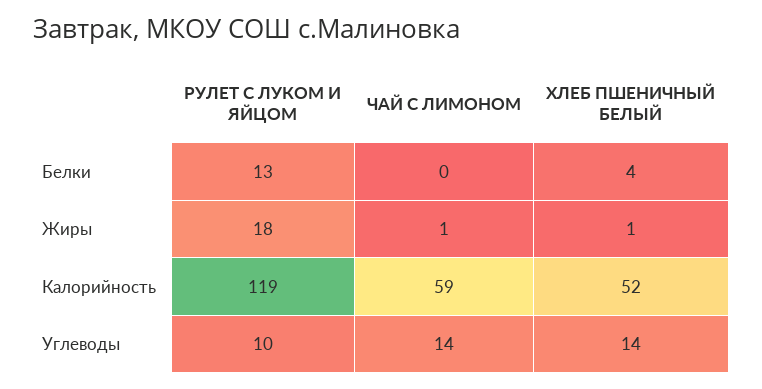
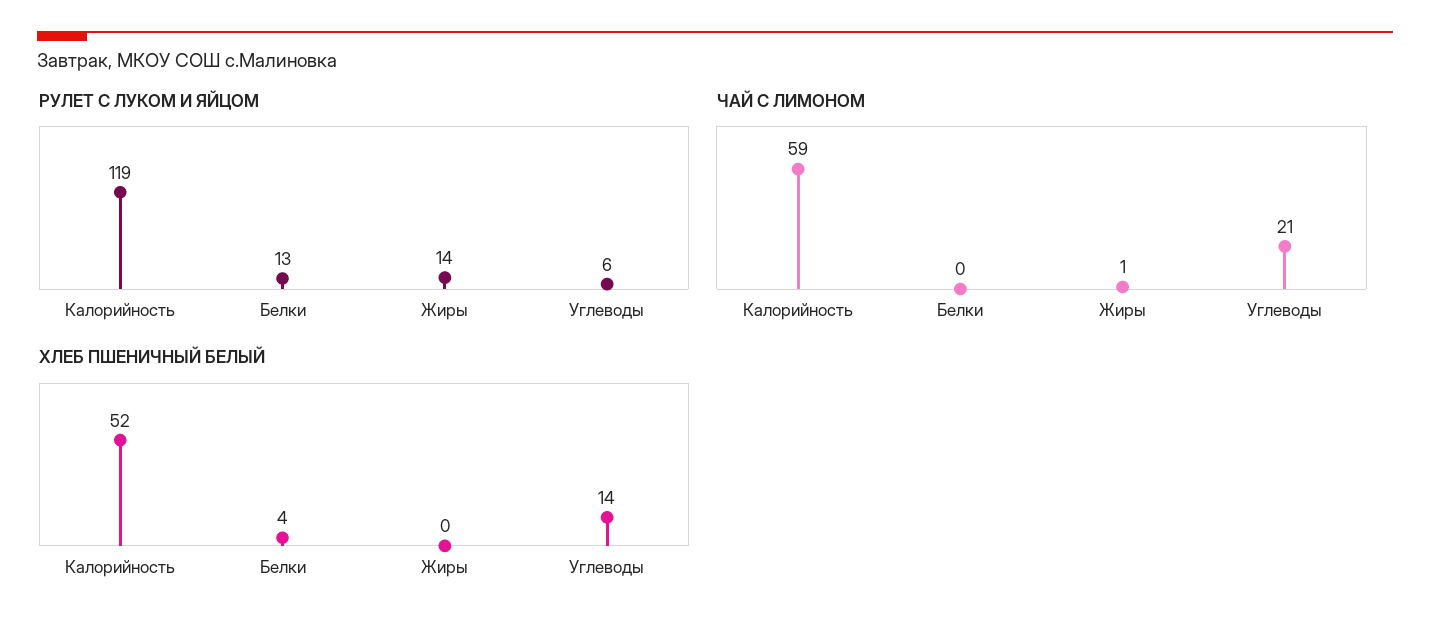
РУЛЕТ С ЛУКОМ И ЯЙЦОМ, Жиры: 18 -> 14
ХЛЕБ ПШЕНИЧНЫЙ БЕЛЫЙ, Жиры: 1 -> 0
РУЛЕТ С ЛУКОМ И ЯЙЦОМ, Углеводы: 10 -> 6
ЧАЙ С ЛИМОНОМ, Углеводы: 14 -> 21

